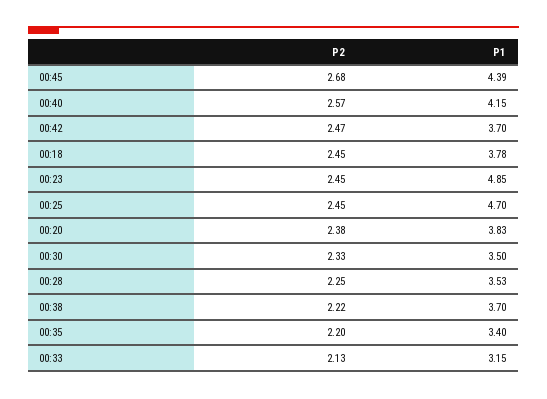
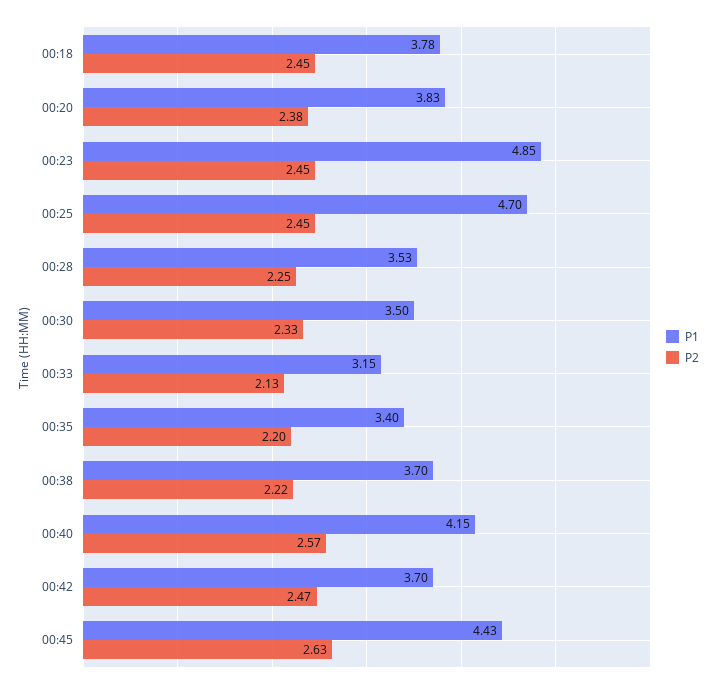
P2, 00:45: 2.68 -> 2.63
P1, 00:45: 4.39 -> 4.43

